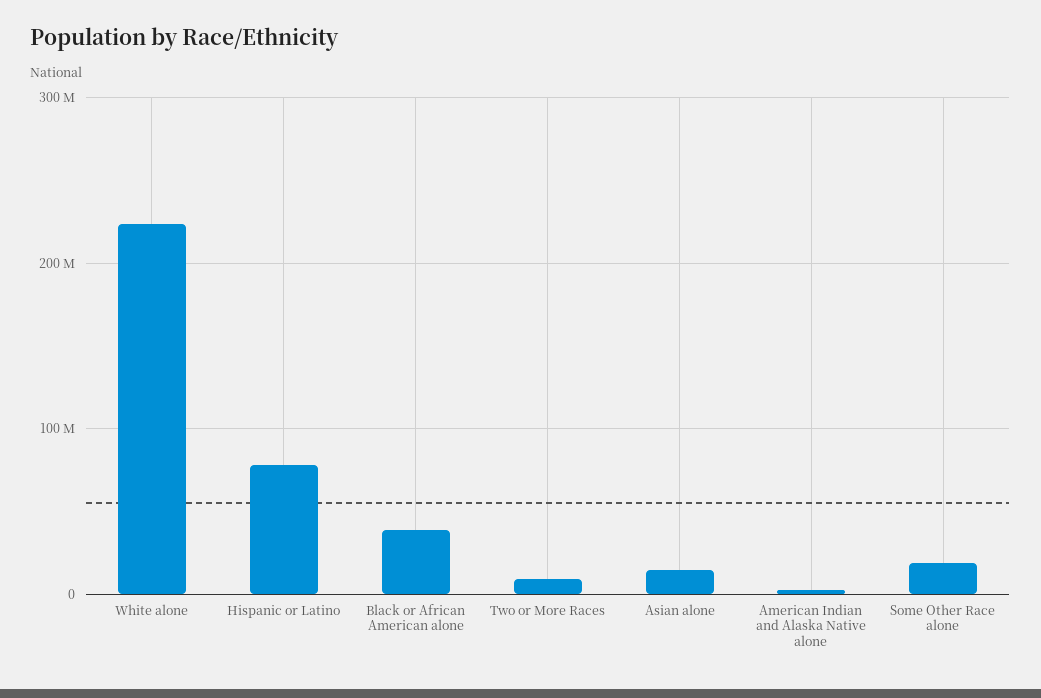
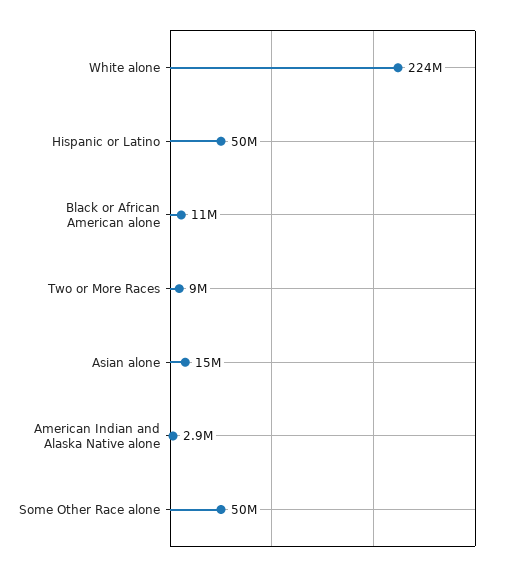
Hispanic or Latino: 80000000 -> 50000000
Black or African American alone: 40000000 -> 11000000
Some Other Race alone: 20000000 -> 50000000

